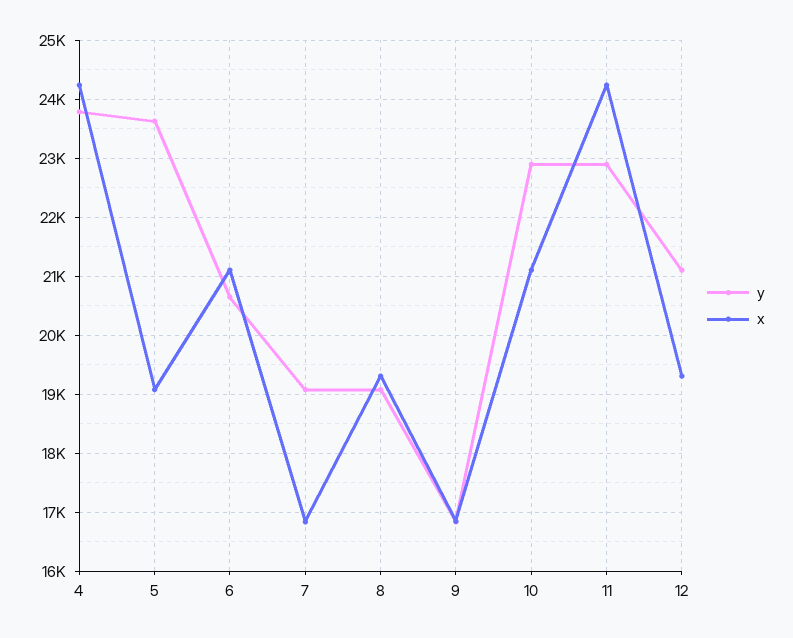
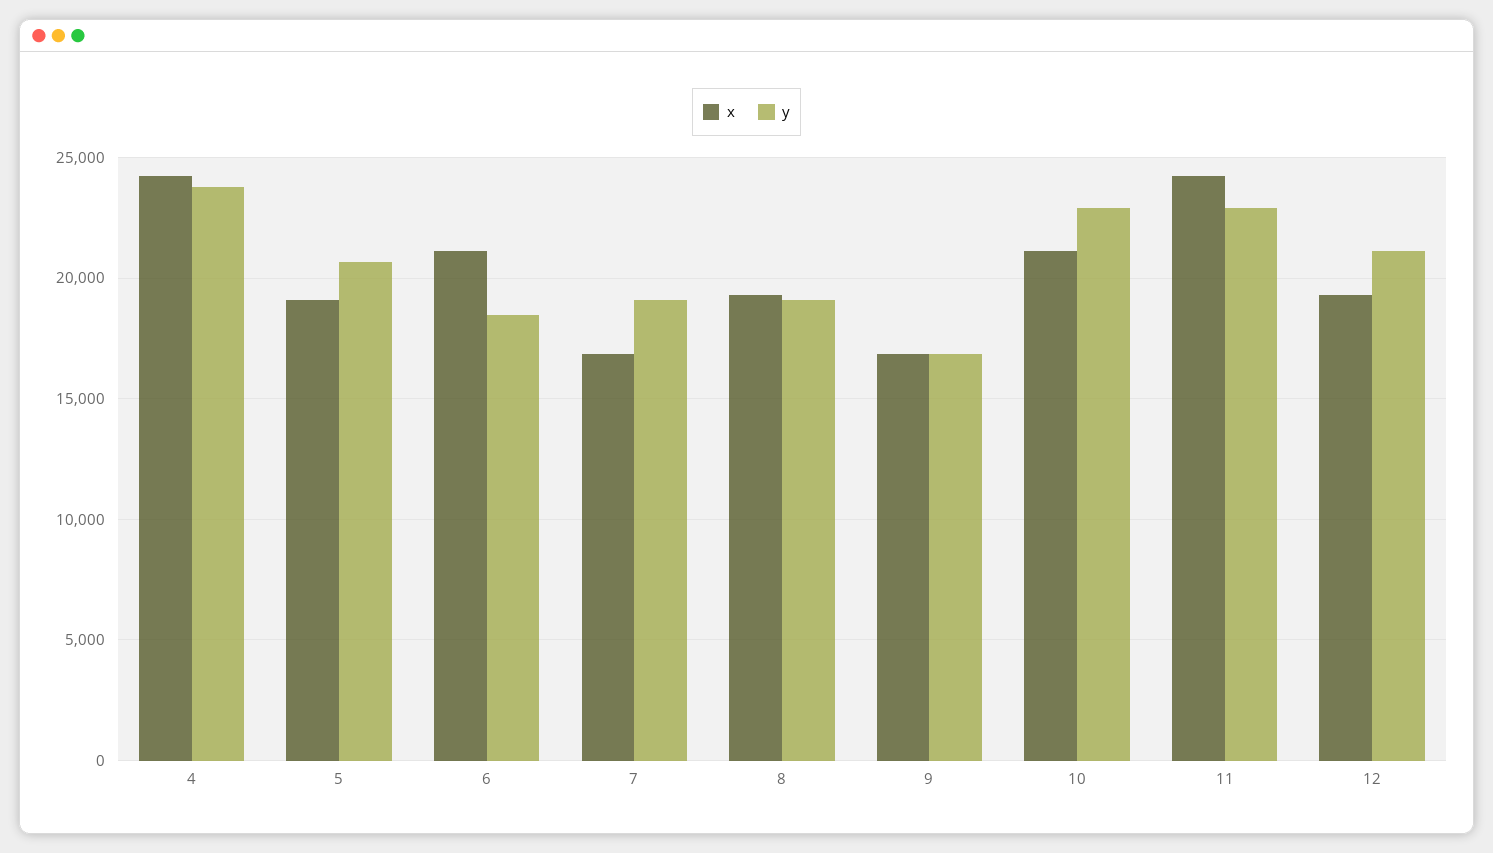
y, 5: 23600 -> 20500
y, 6: 20600 -> 18500

